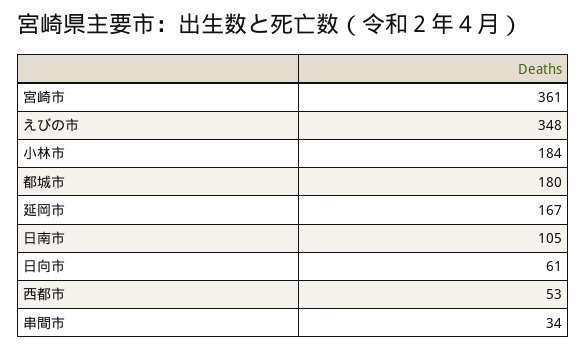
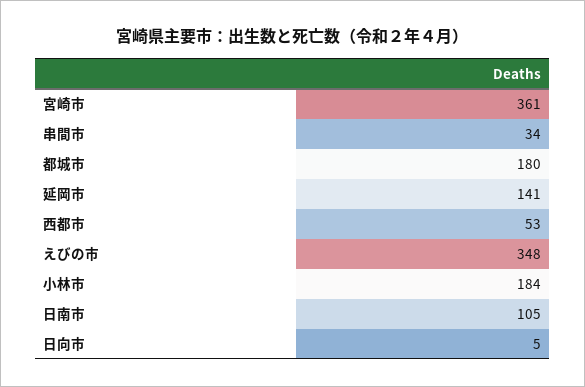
延岡市: 167 -> 141
日向市: 61 -> 5

